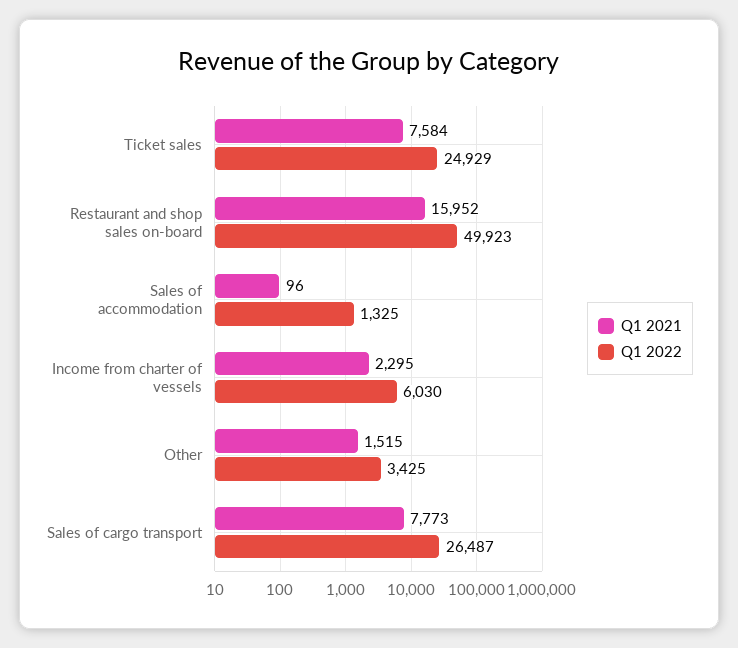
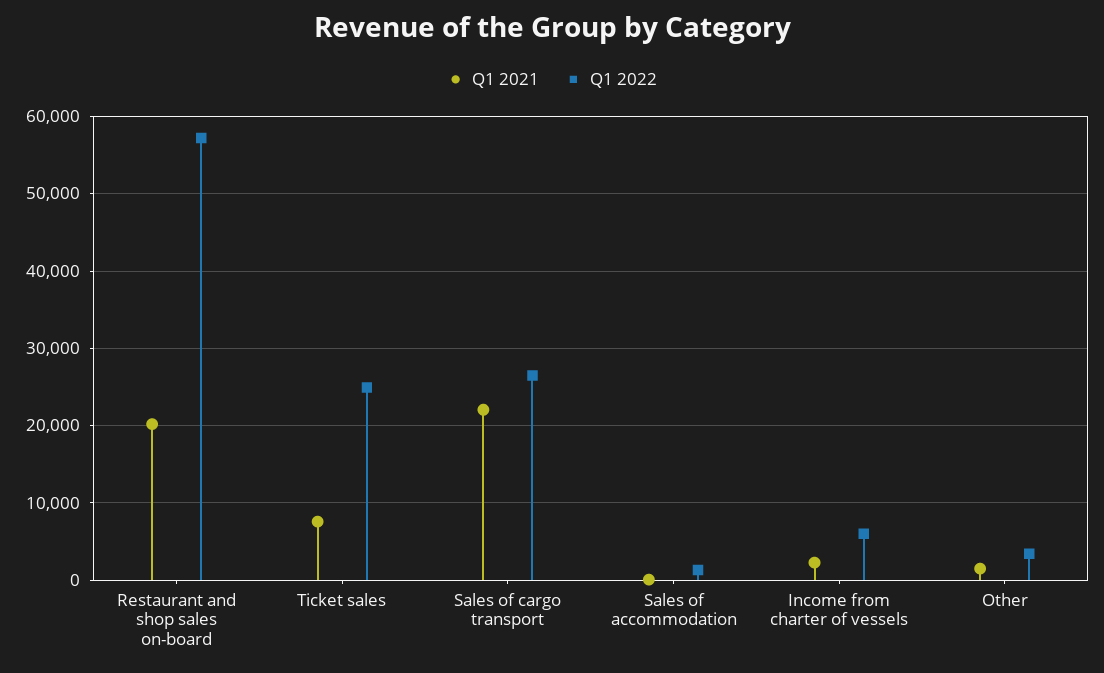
Q1 2021, Restaurant and shop sales on-board: 15952 -> 20000
Q1 2022, Restaurant and shop sales on-board: 49923 -> 57000
Q1 2021, Sales of cargo transport: 7773 -> 22000

